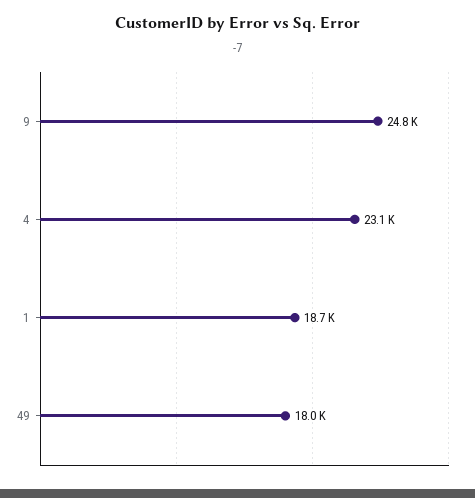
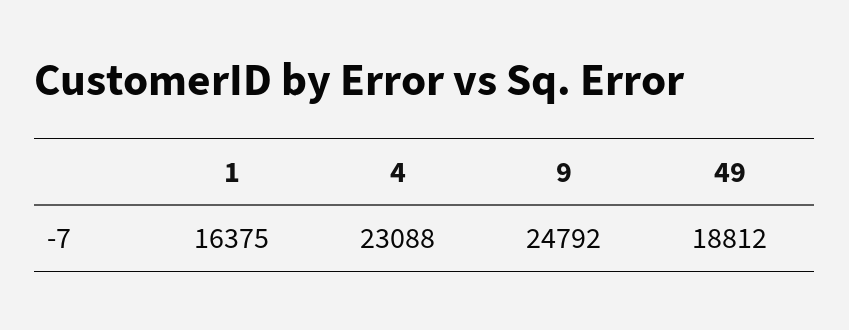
1: 18700 -> 16375
49: 18000 -> 18812

